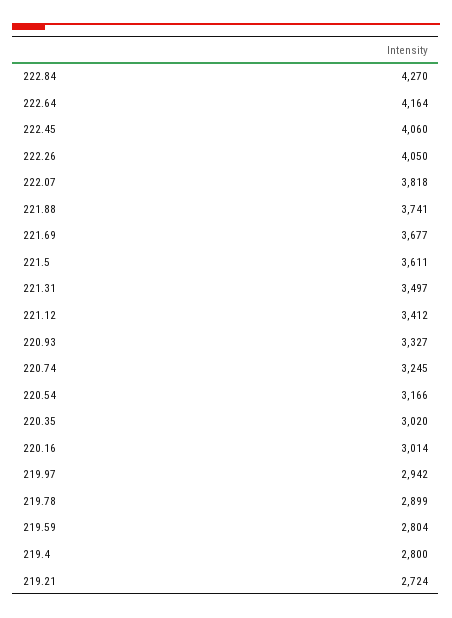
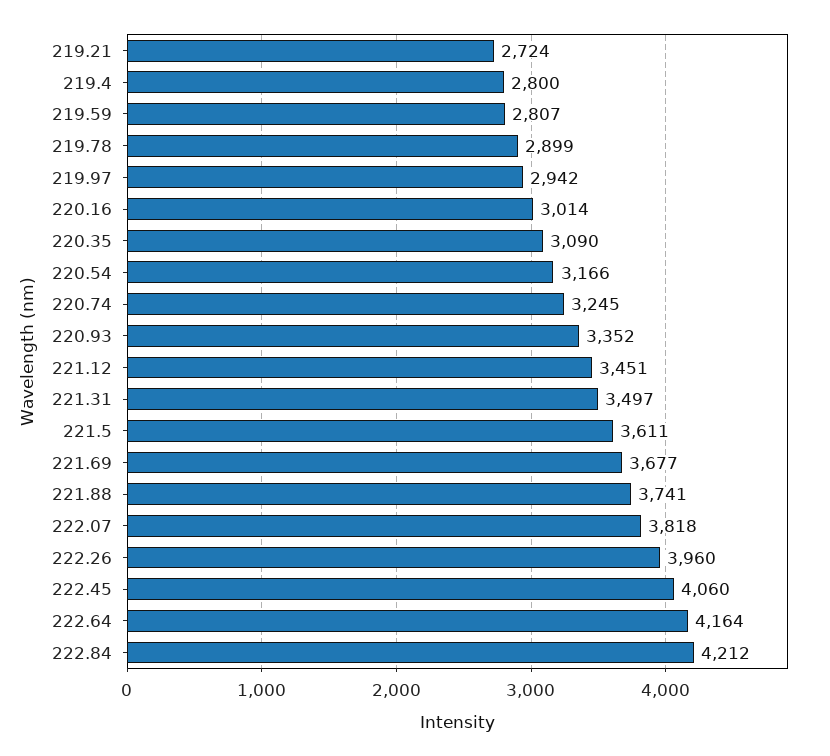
222.84: 4270 -> 4212
222.26: 4050 -> 3960
221.12: 3412 -> 3451
220.93: 3327 -> 3352
220.35: 3020 -> 3090
219.59: 2804 -> 2807

